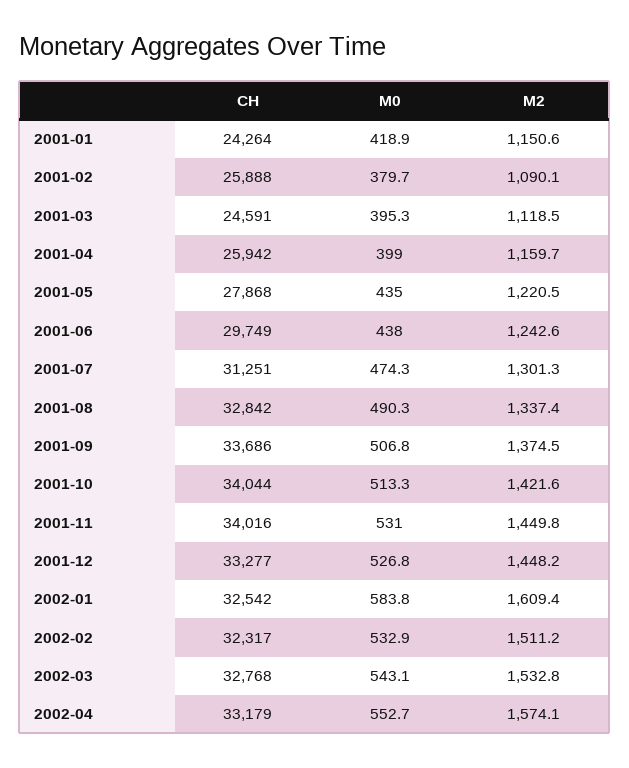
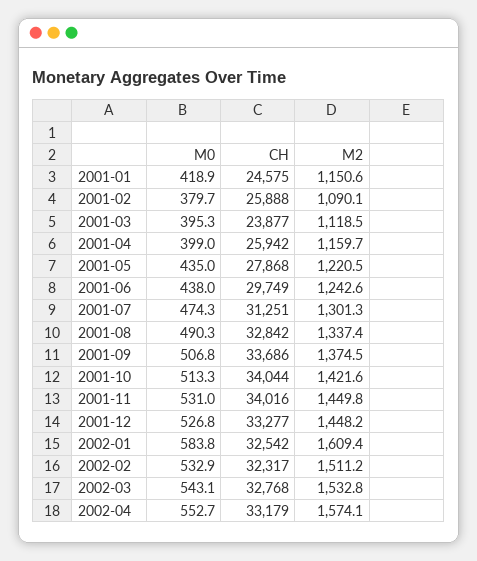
CH, 2001-01: 24264 -> 24575
CH, 2001-03: 24591 -> 23877

